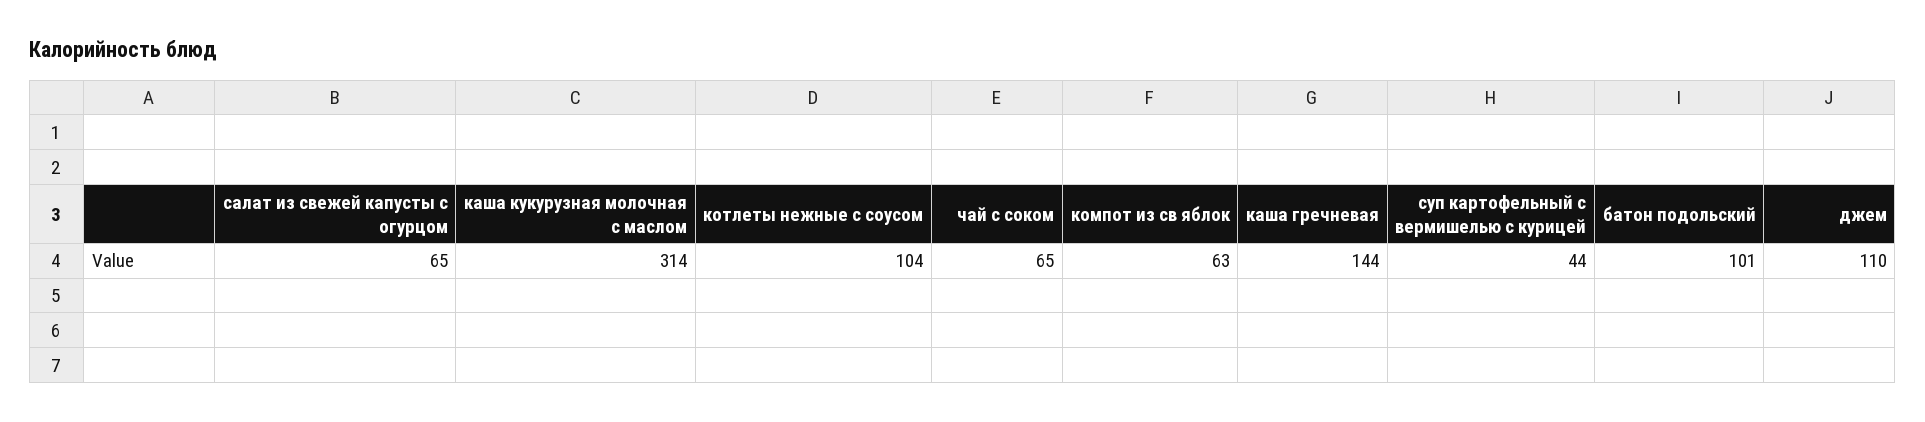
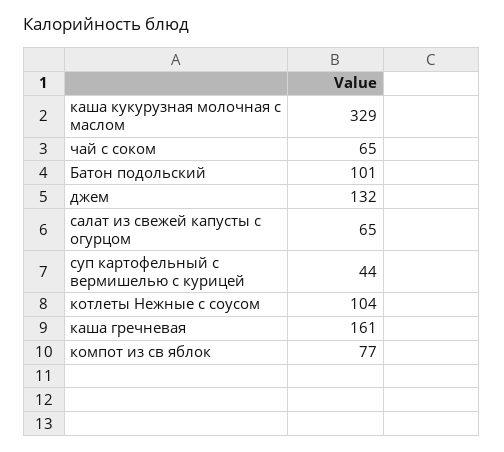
каша кукурузная молочная с маслом: 314 -> 329
компот из св яблок: 63 -> 77
каша гречневая: 144 -> 161
джем: 110 -> 132

